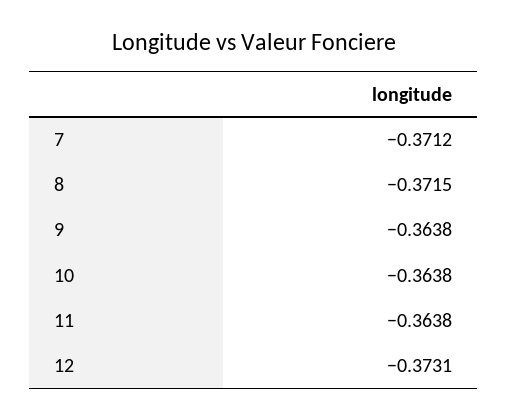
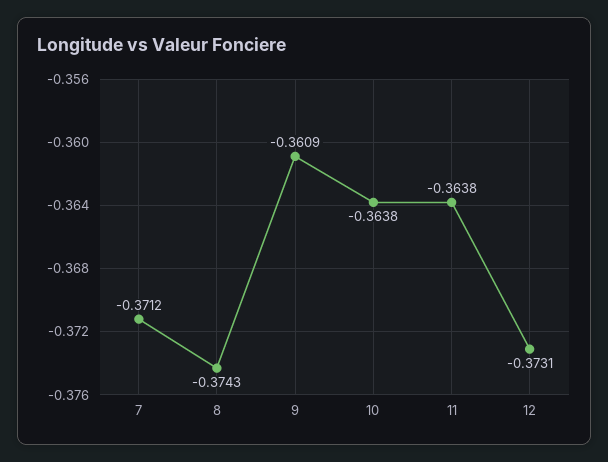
8: -0.3715 -> -0.3743
9: -0.3638 -> -0.3609

